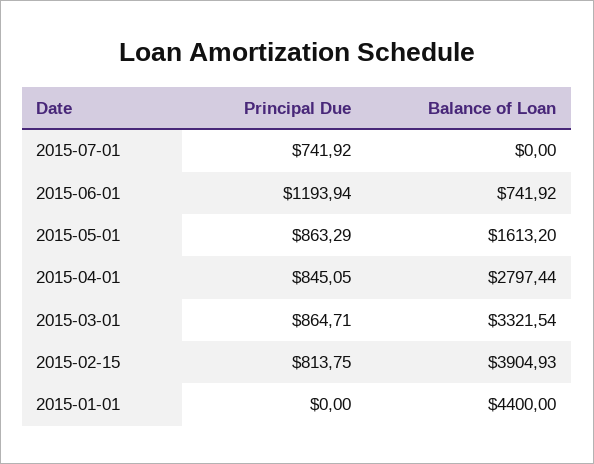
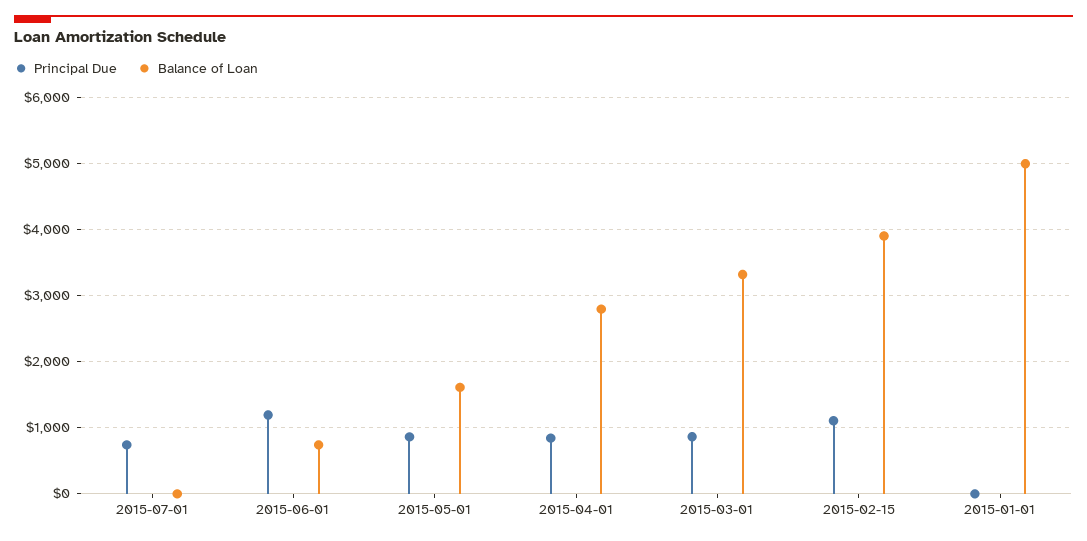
Principal Due, 2015-02-15: 813.75 -> 1100
Balance of Loan, 2015-01-01: 4400 -> 5000

